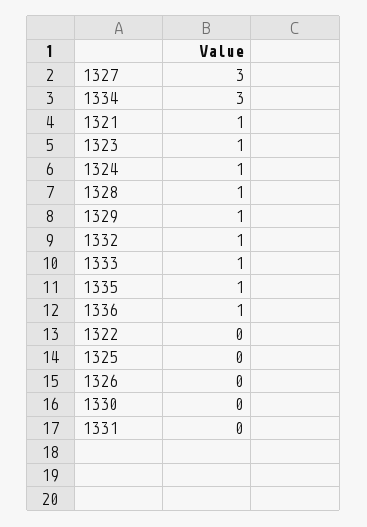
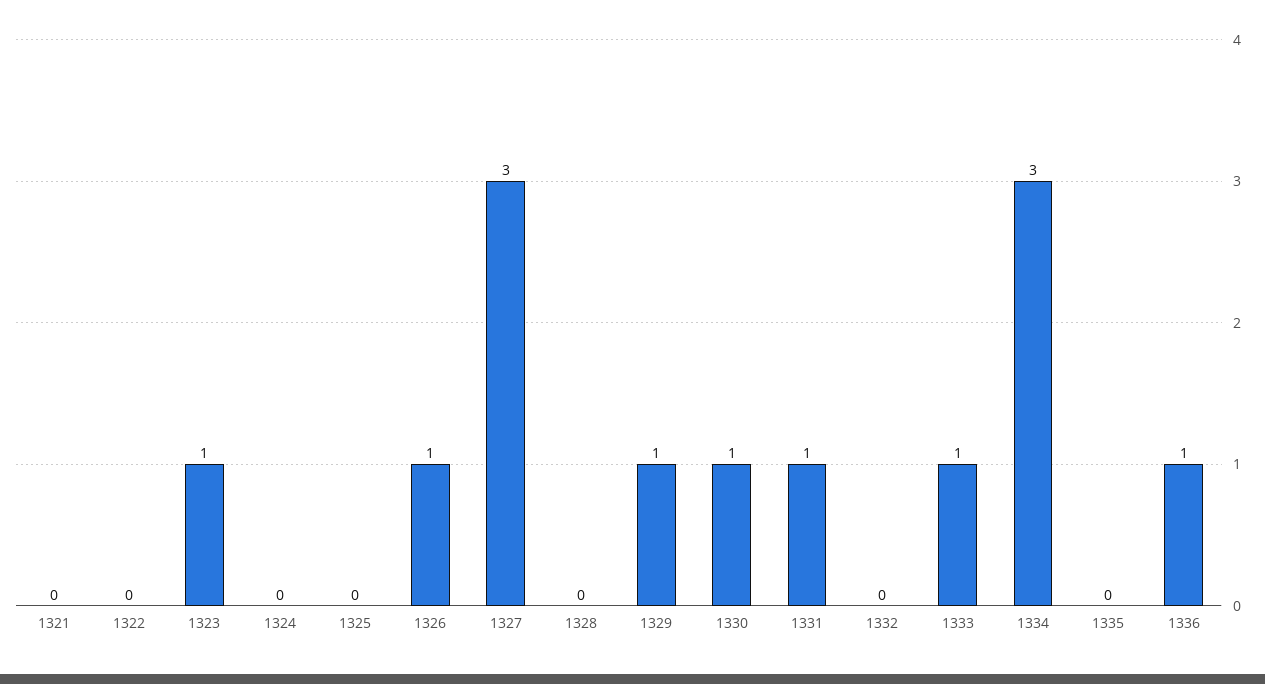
1321: 1 -> 0
1324: 1 -> 0
1328: 1 -> 0
1332: 1 -> 0
1335: 1 -> 0
1326: 0 -> 1
1330: 0 -> 1
1331: 0 -> 1

